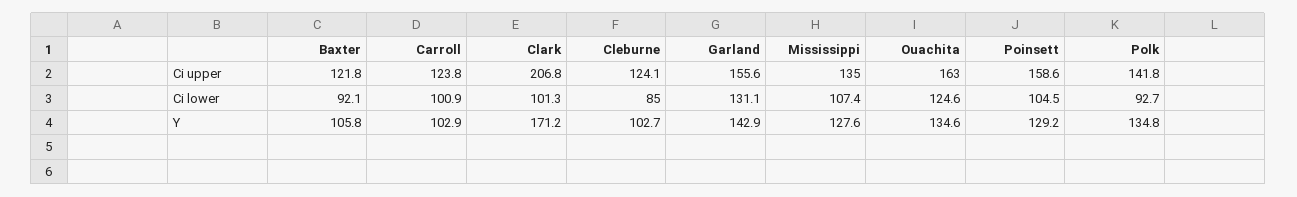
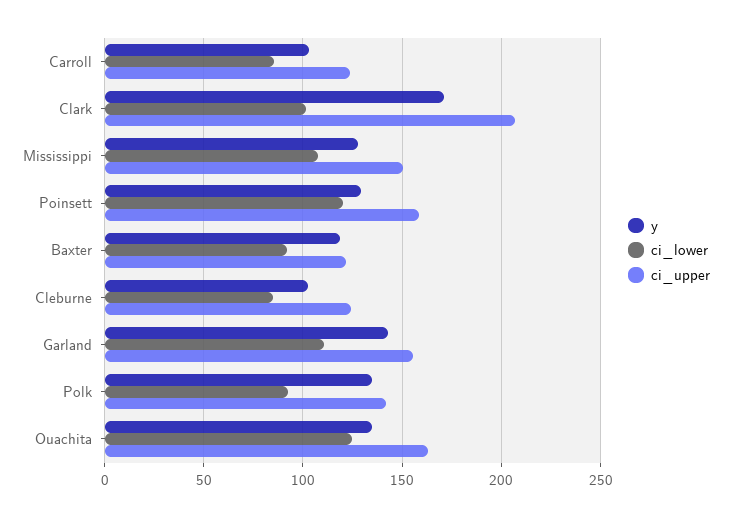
Ci upper, Mississippi: 135 -> 150
Ci lower, Carroll: 100.9 -> 85
Ci lower, Garland: 131.1 -> 110
Ci lower, Poinsett: 104.5 -> 120
Y, Baxter: 105.8 -> 120

